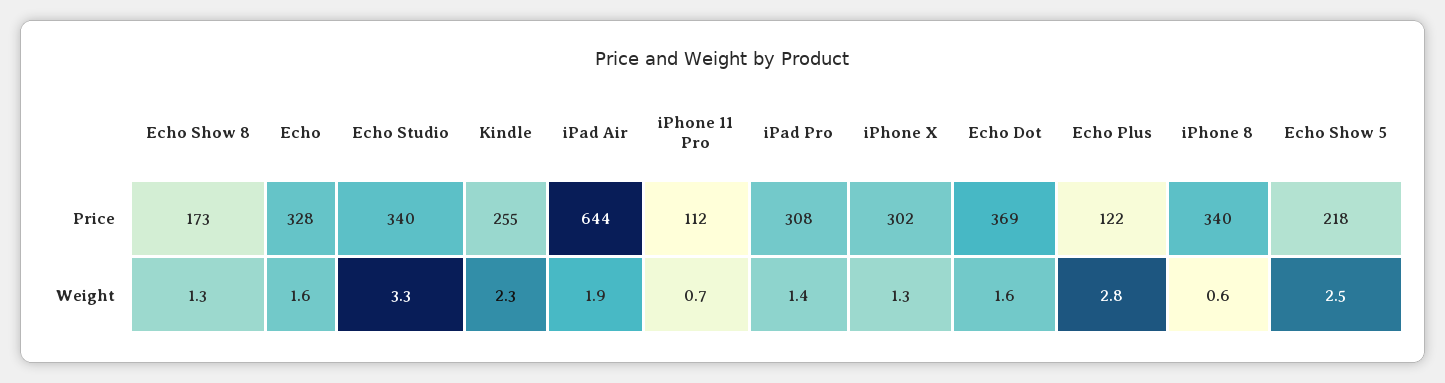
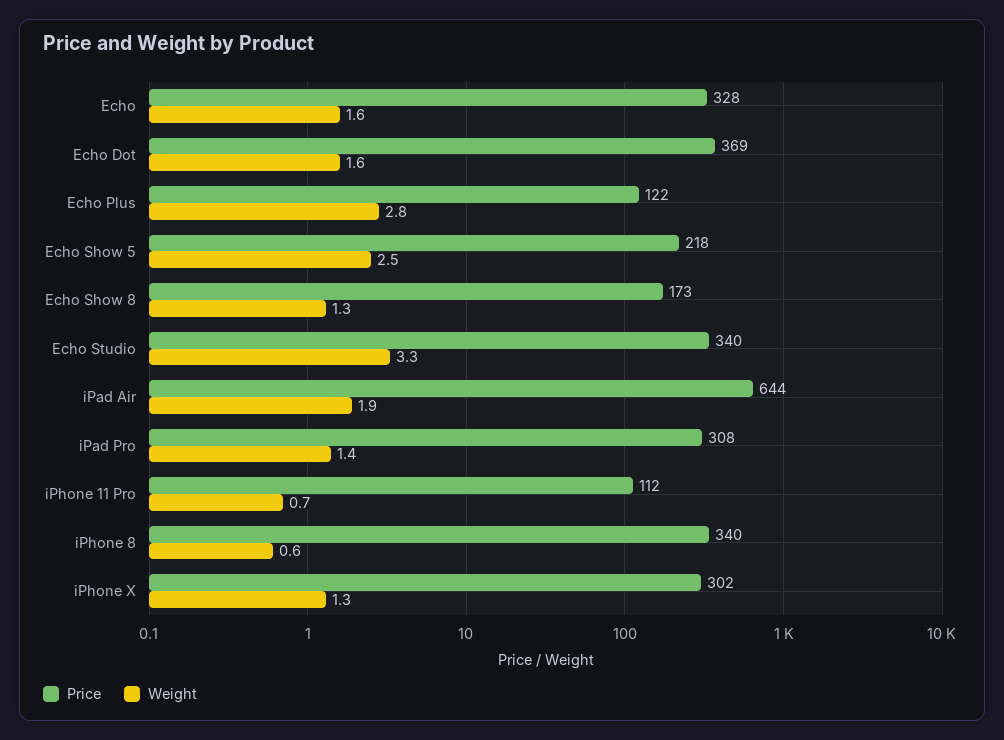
Price, Kindle: 255 -> none
Weight, Kindle: 2.3 -> none

